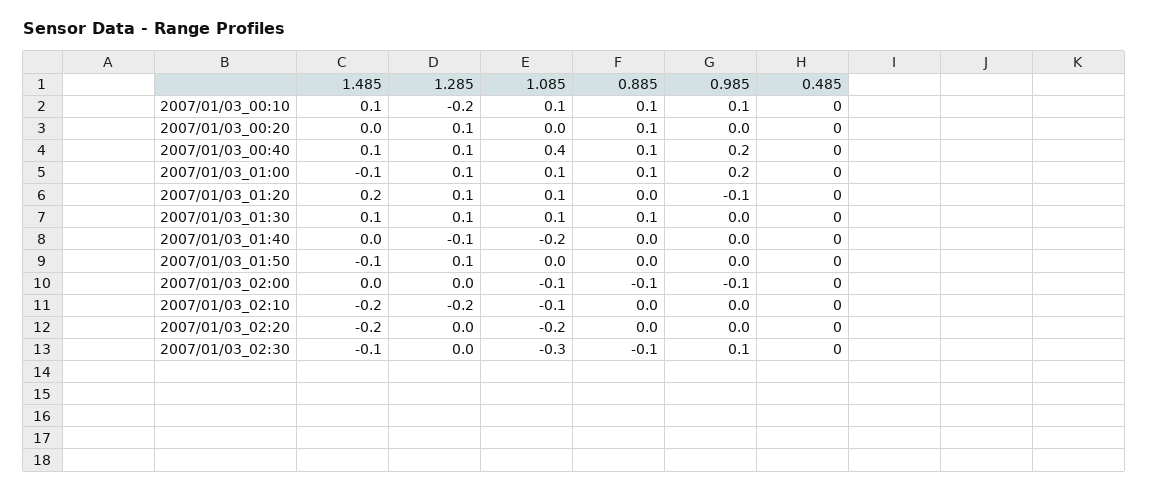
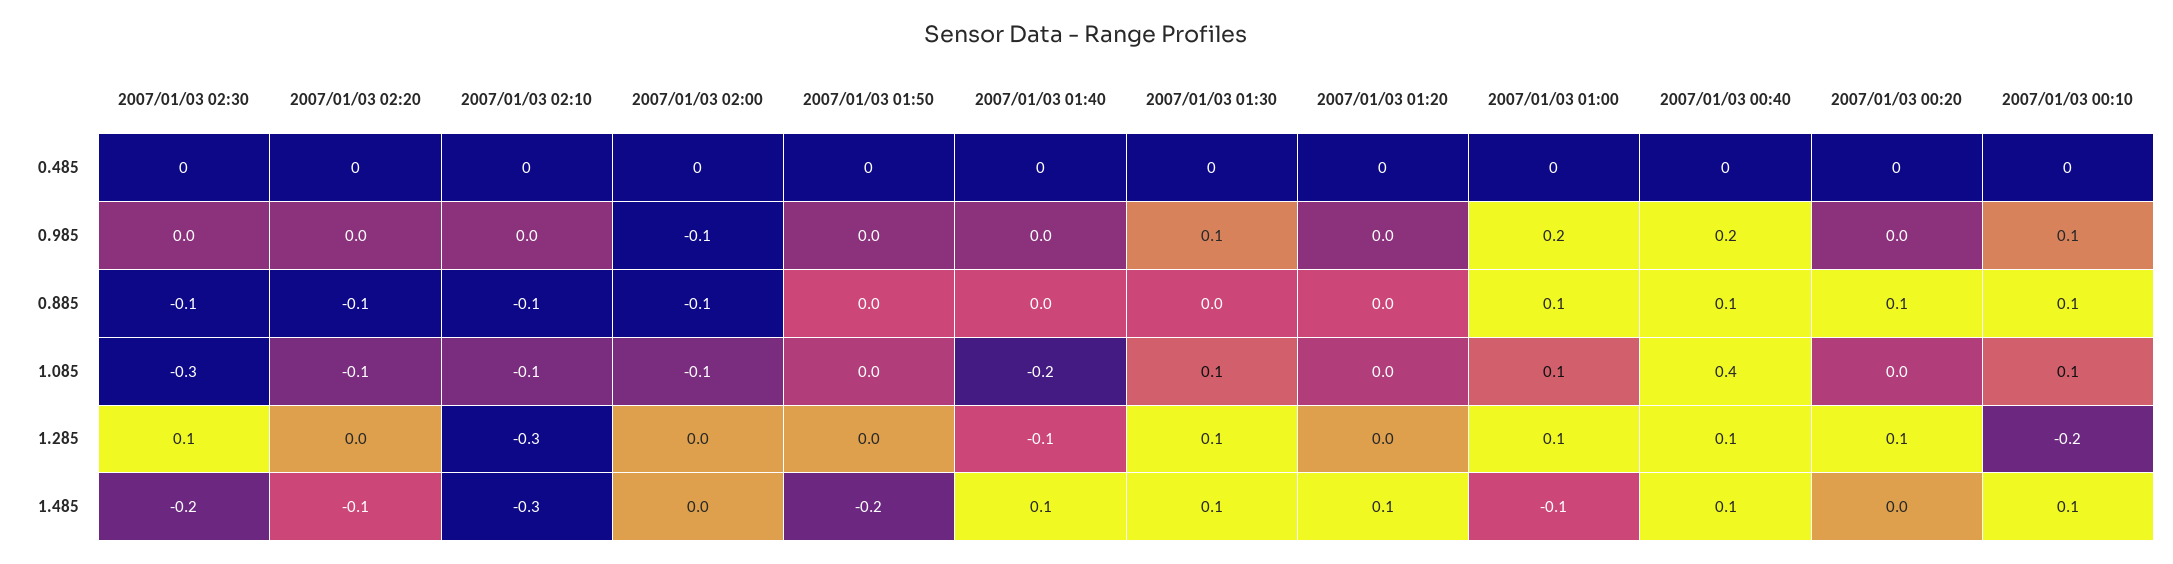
1.485, 2007/01/03_01:20: 0.2 -> 0.1
1.285, 2007/01/03_01:20: 0.1 -> 0
1.085, 2007/01/03_01:20: 0.1 -> 0
0.985, 2007/01/03_01:20: -0.1 -> 0
0.885, 2007/01/03_01:30: 0.1 -> 0
0.985, 2007/01/03_01:30: 0 -> 0.1
1.485, 2007/01/03_01:40: 0 -> 0.1
1.485, 2007/01/03_01:50: -0.1 -> -0.2
1.285, 2007/01/03_01:50: 0.1 -> 0
1.485, 2007/01/03_02:10: -0.2 -> -0.3
1.285, 2007/01/03_02:10: -0.2 -> -0.3
0.885, 2007/01/03_02:10: 0 -> -0.1
1.485, 2007/01/03_02:20: -0.2 -> -0.1
1.085, 2007/01/03_02:20: -0.2 -> -0.1
0.885, 2007/01/03_02:20: 0 -> -0.1
1.485, 2007/01/03_02:30: -0.1 -> -0.2
1.285, 2007/01/03_02:30: 0 -> 0.1
0.985, 2007/01/03_02:30: 0.1 -> 0

